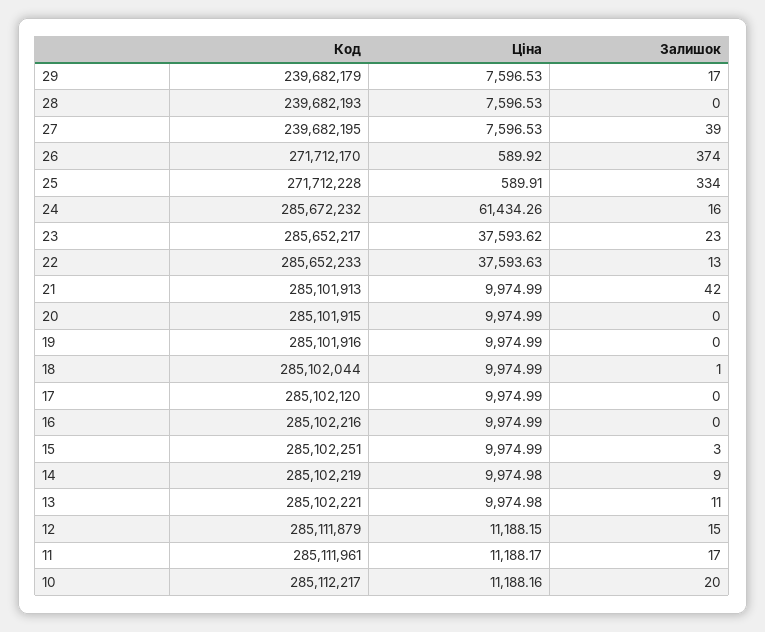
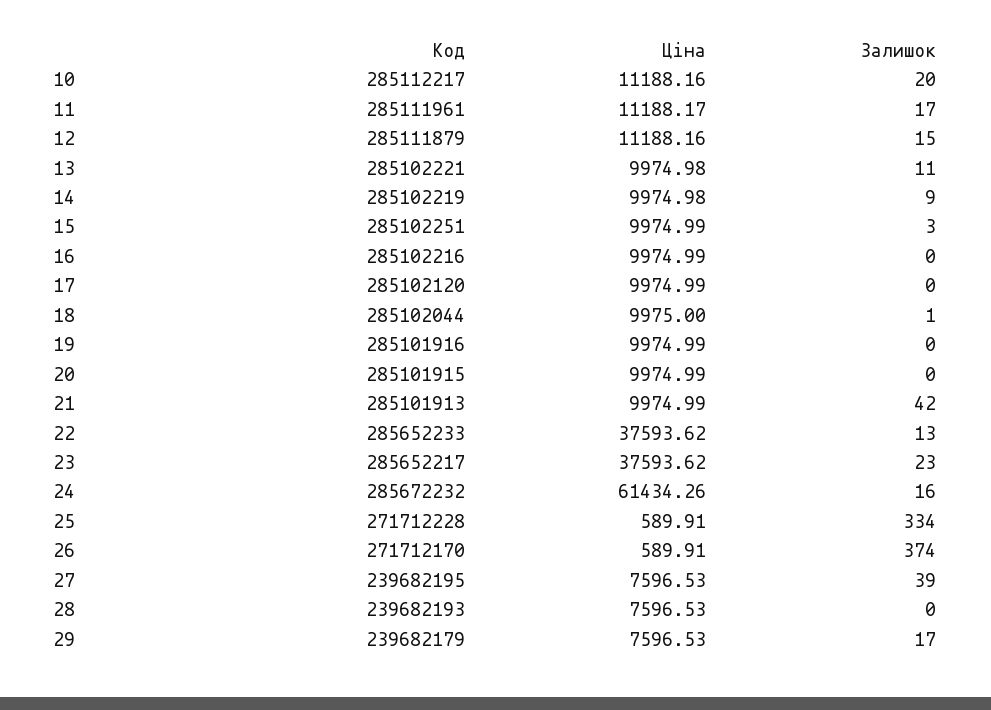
Ціна, 26: 589.92 -> 589.91
Ціна, 22: 37593.63 -> 37593.62
Ціна, 18: 9974.99 -> 9975
Ціна, 12: 11188.15 -> 11188.16

